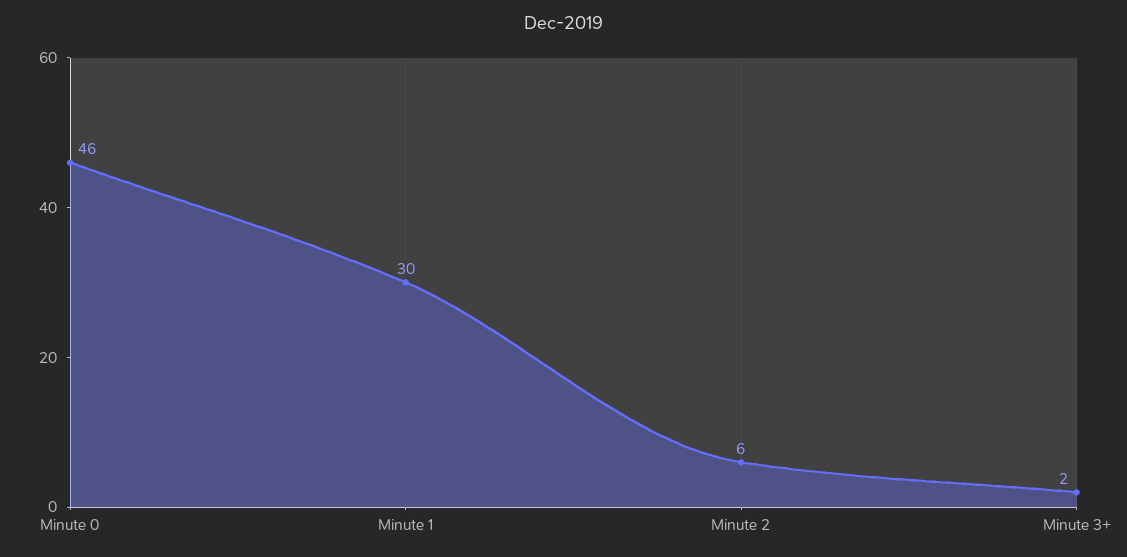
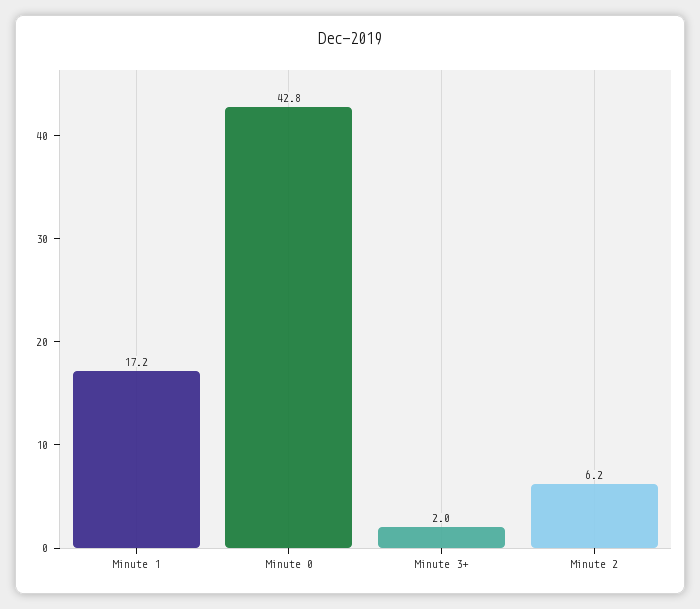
Minute 0: 46 -> 42.8
Minute 1: 30 -> 17.2

